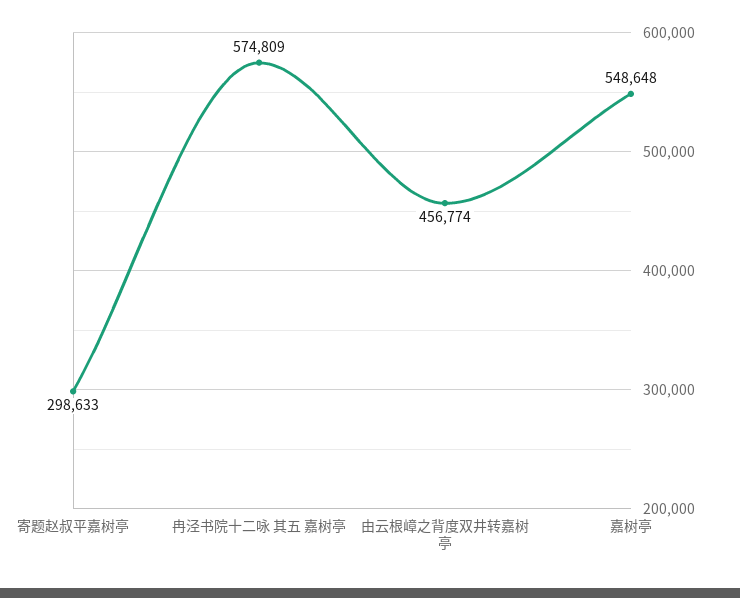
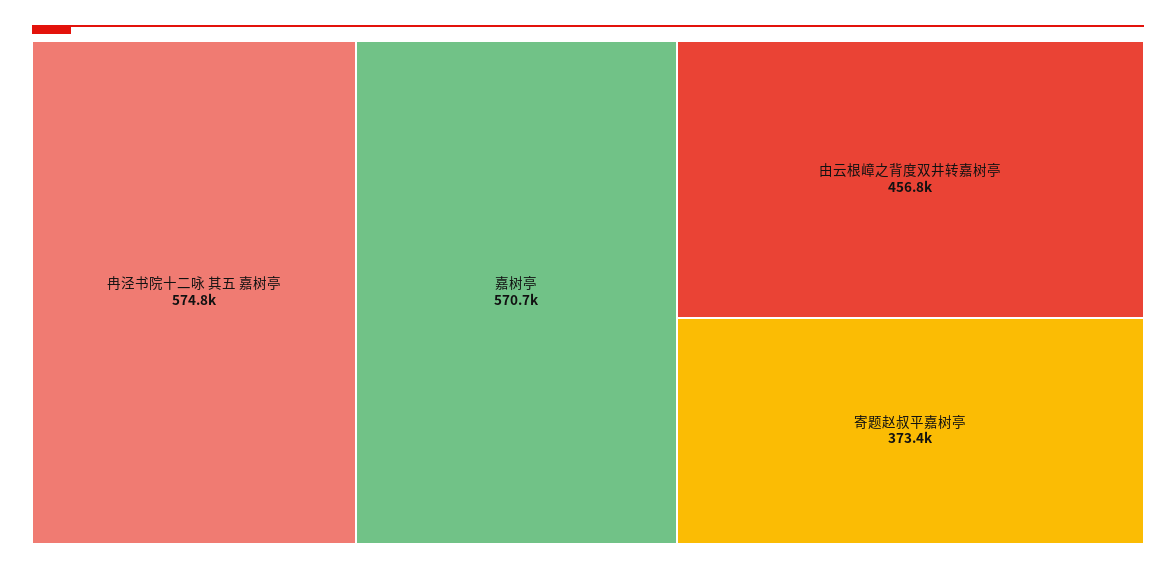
寄题赵叔平嘉树亭: 298633 -> 373400
嘉树亭: 548648 -> 570700

